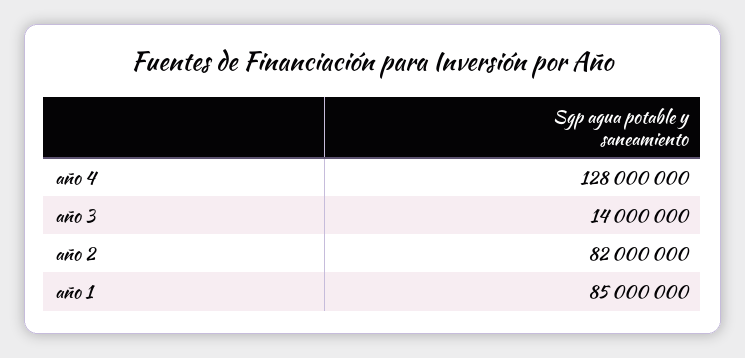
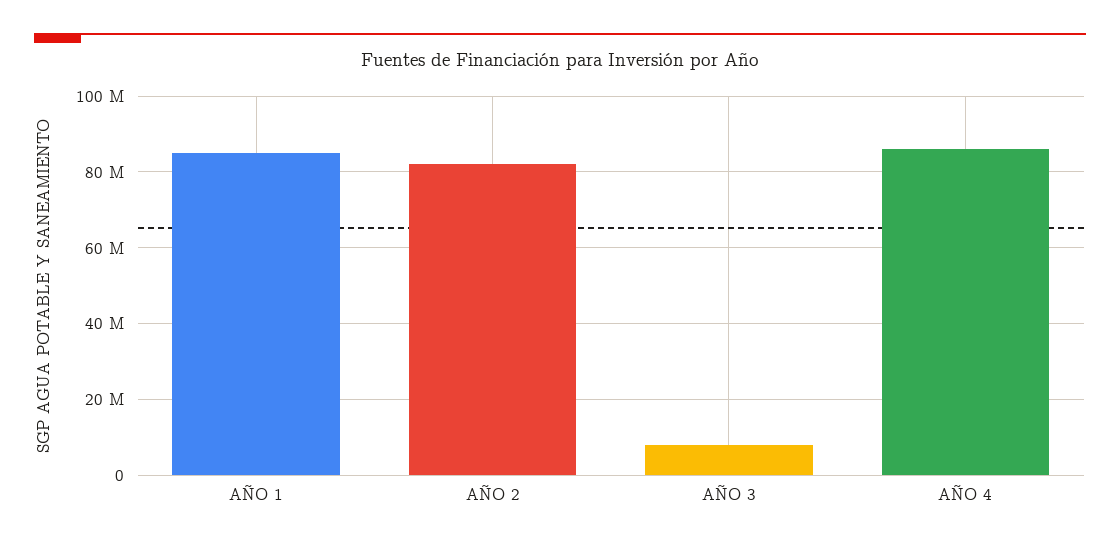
año 4: 128000000 -> 86000000
año 3: 14000000 -> 8000000

